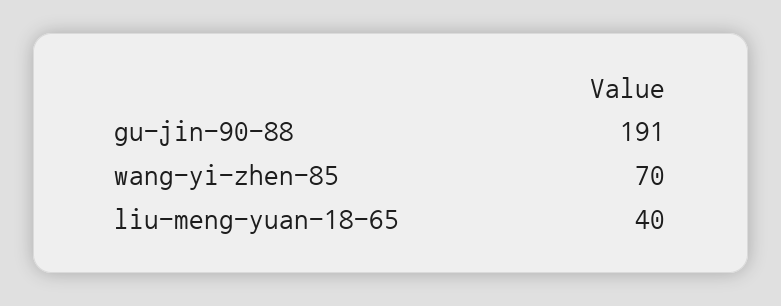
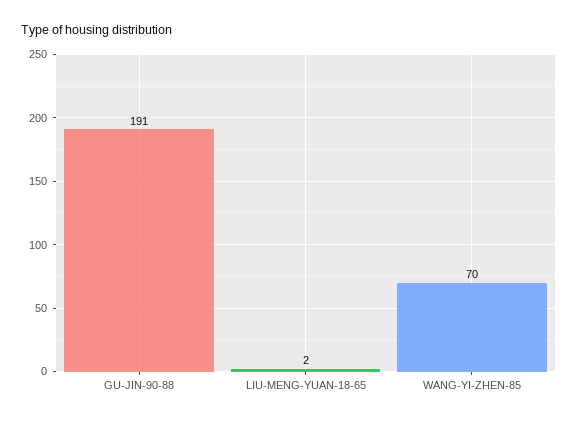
liu-meng-yuan-18-65: 40 -> 2

